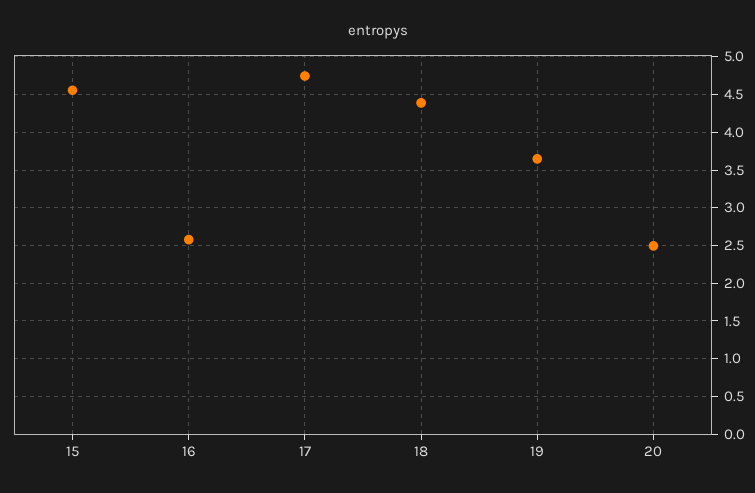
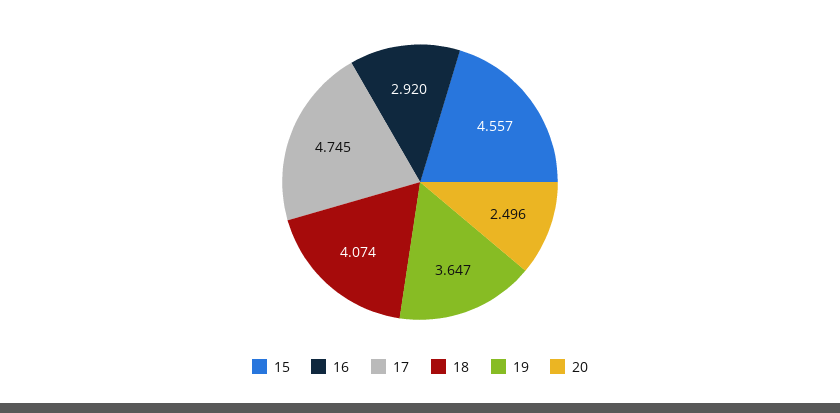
16: 2.6 -> 2.92
18: 4.4 -> 4.074

